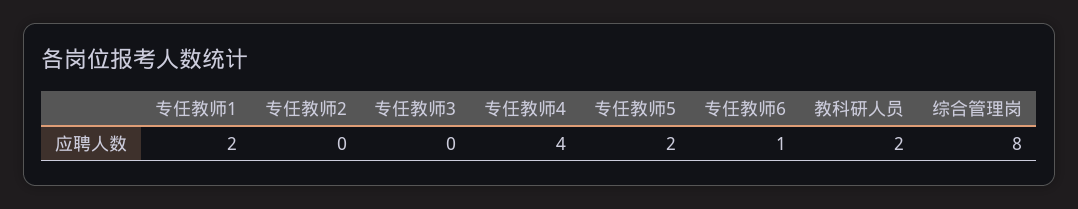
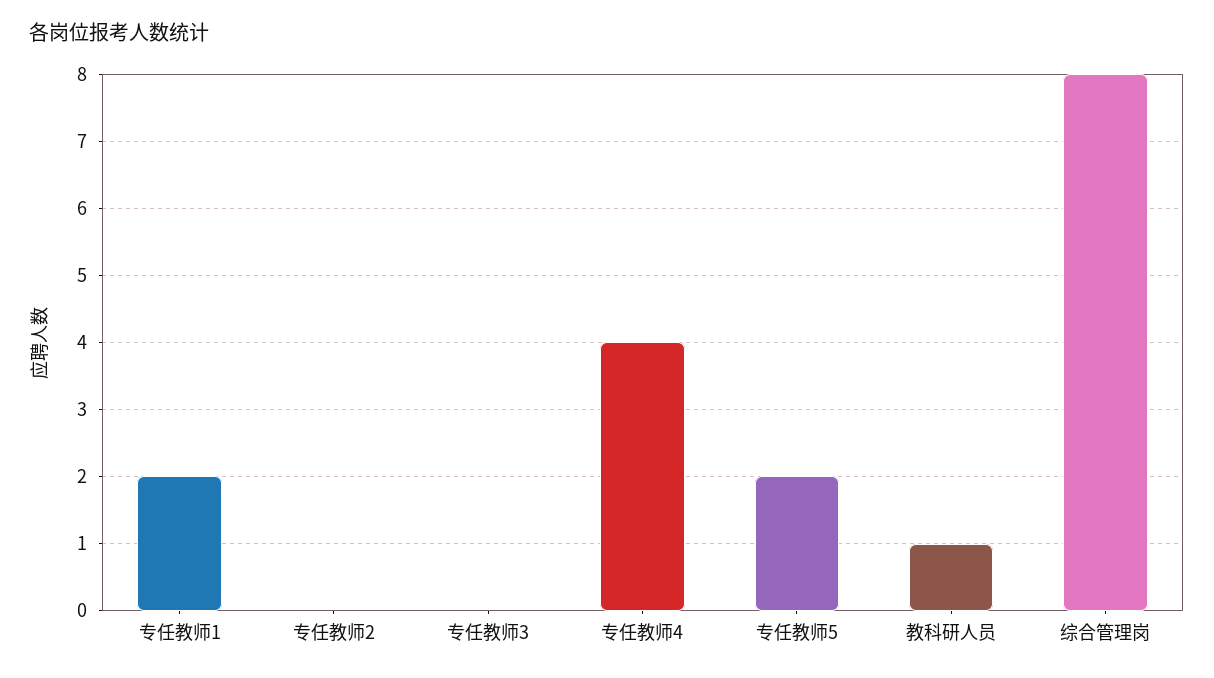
专任教师6: 1 -> none
教科研人员: 2 -> 1

